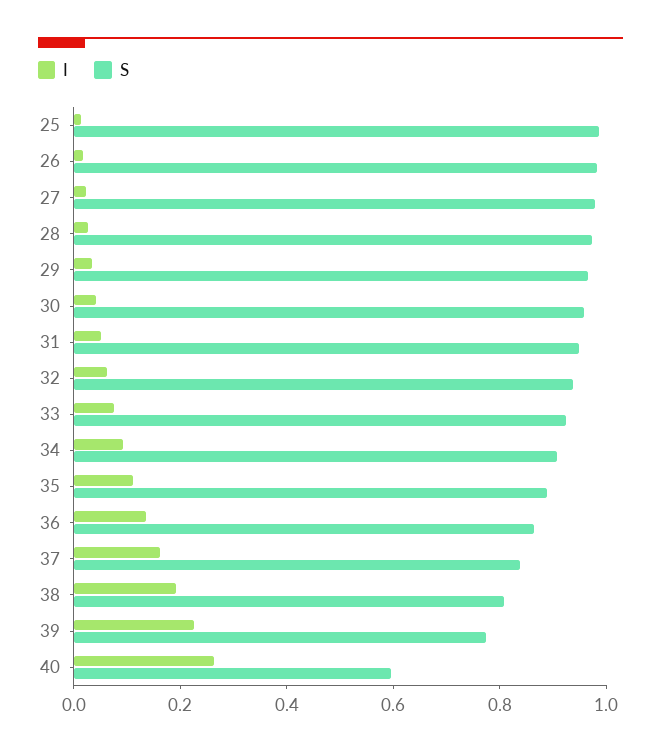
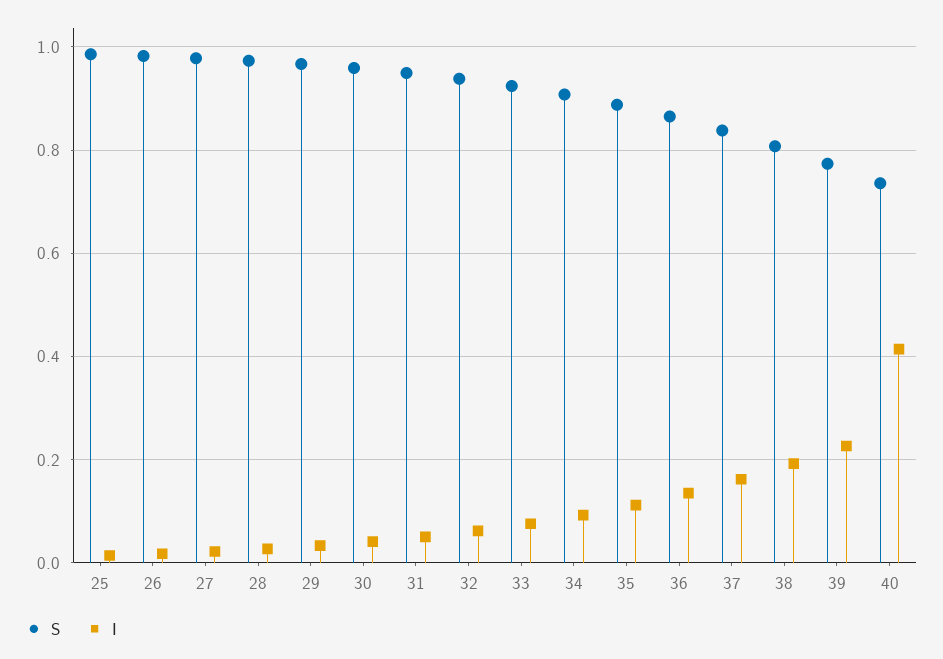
I, 40: 0.25 -> 0.42
S, 40: 0.6 -> 0.74

